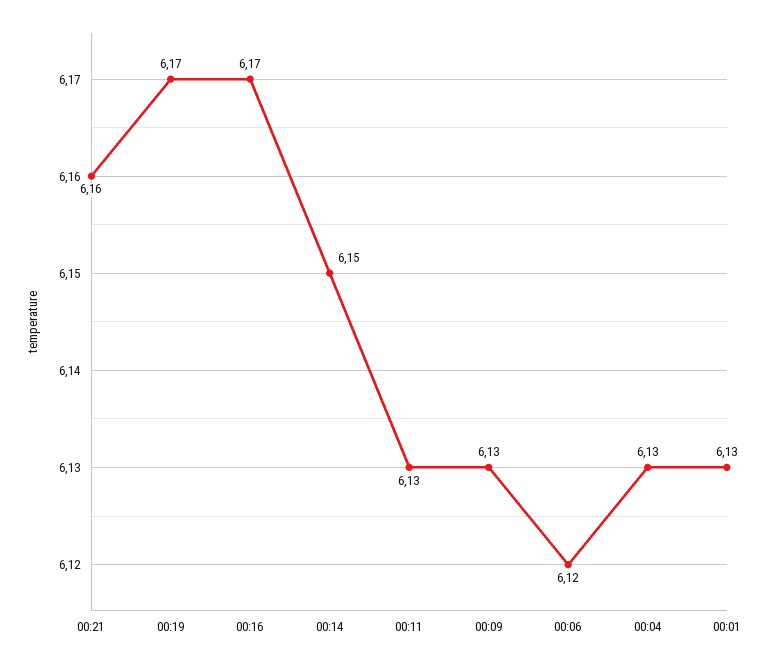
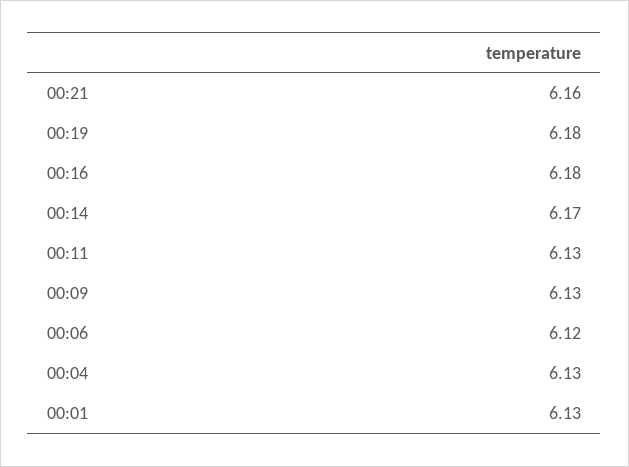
00:19: 6.17 -> 6.18
00:16: 6.17 -> 6.18
00:14: 6.15 -> 6.17

